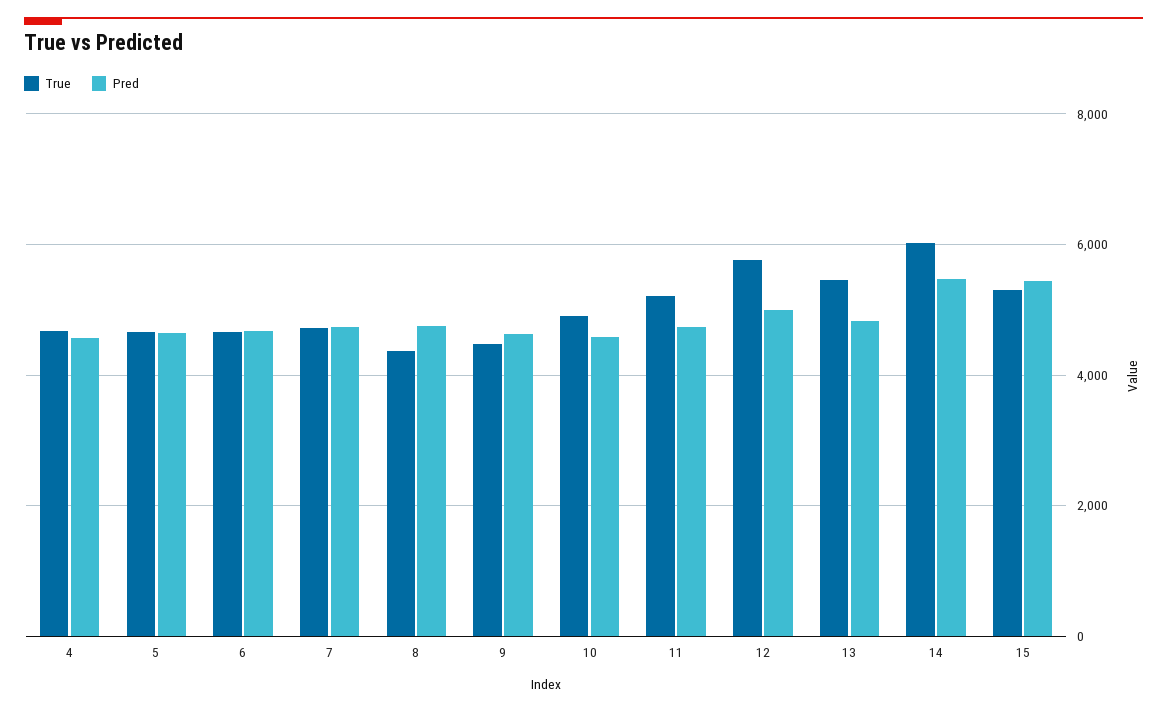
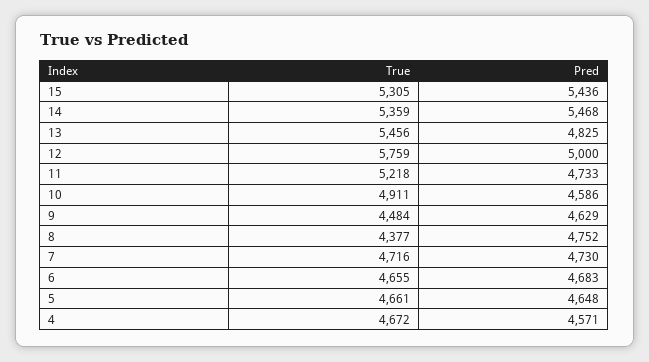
True, 14: 6000 -> 5359

